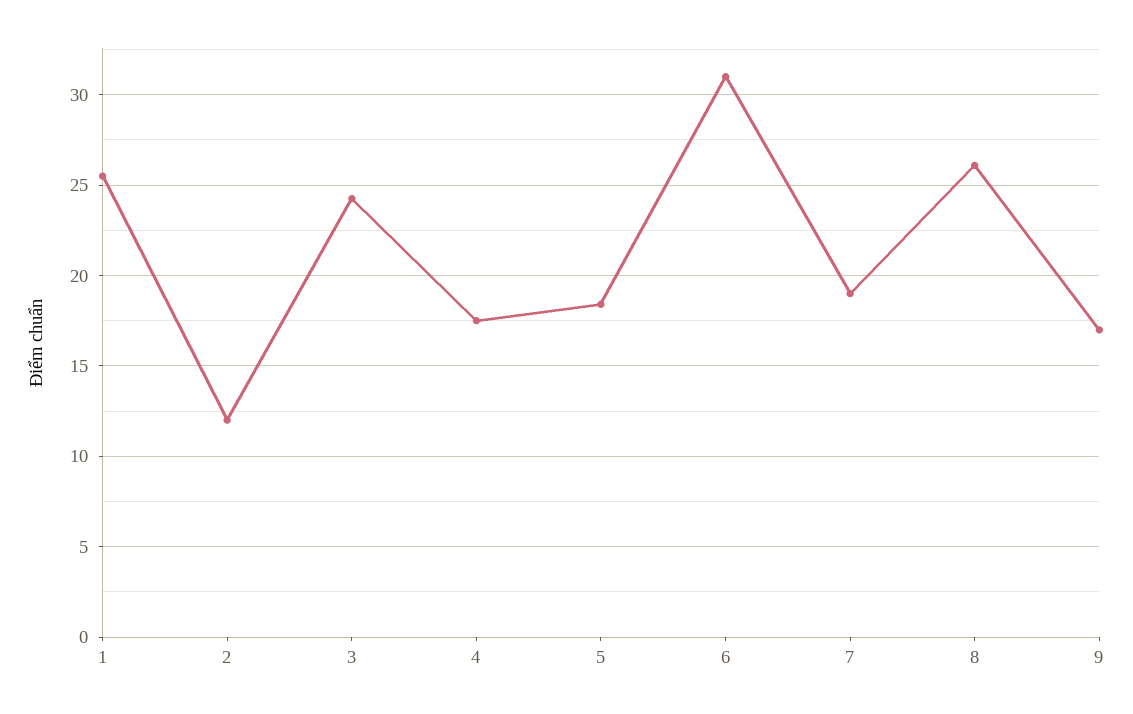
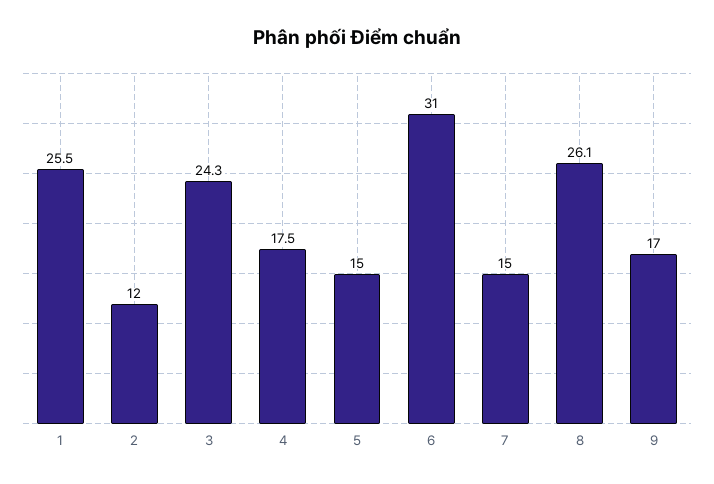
5: 18.5 -> 15
7: 19 -> 15

